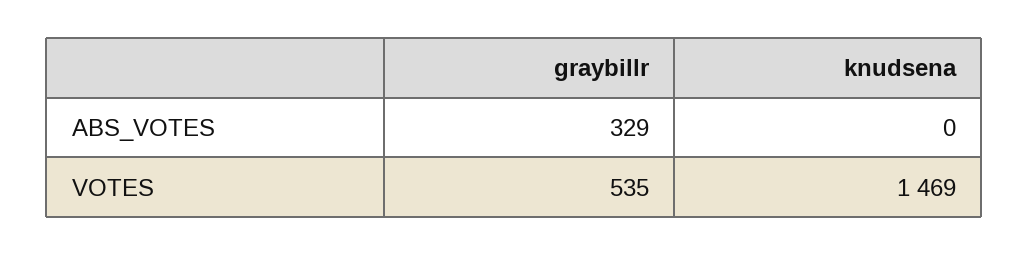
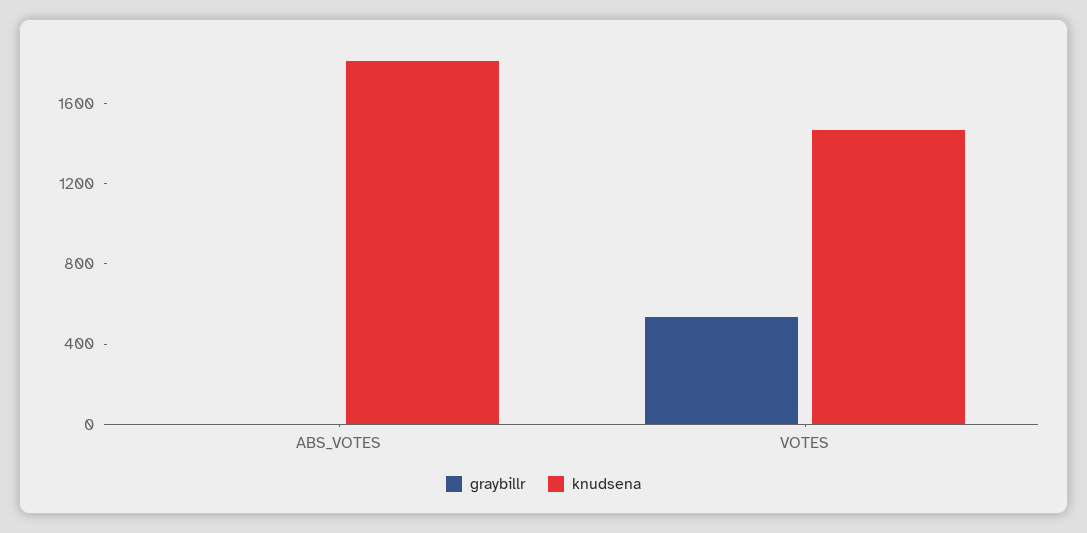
graybillr, ABS_VOTES: 329 -> 0
knudsena, ABS_VOTES: 0 -> 1800

